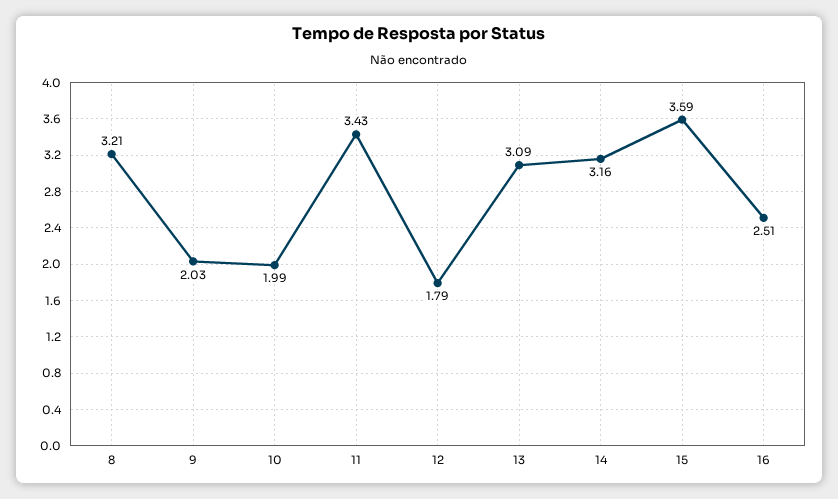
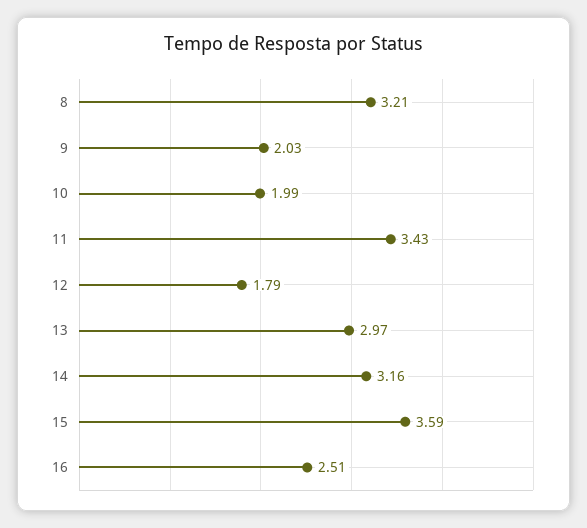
13: 3.09 -> 2.97

